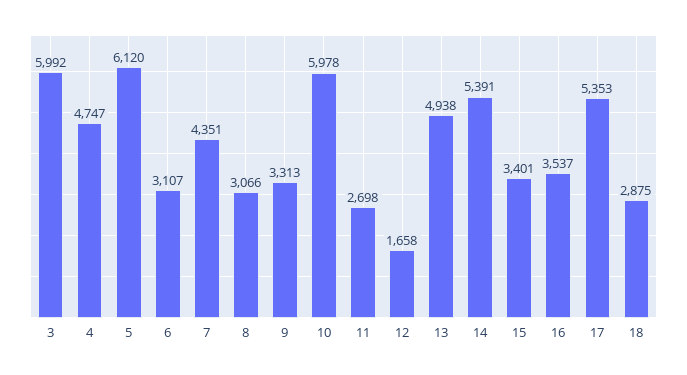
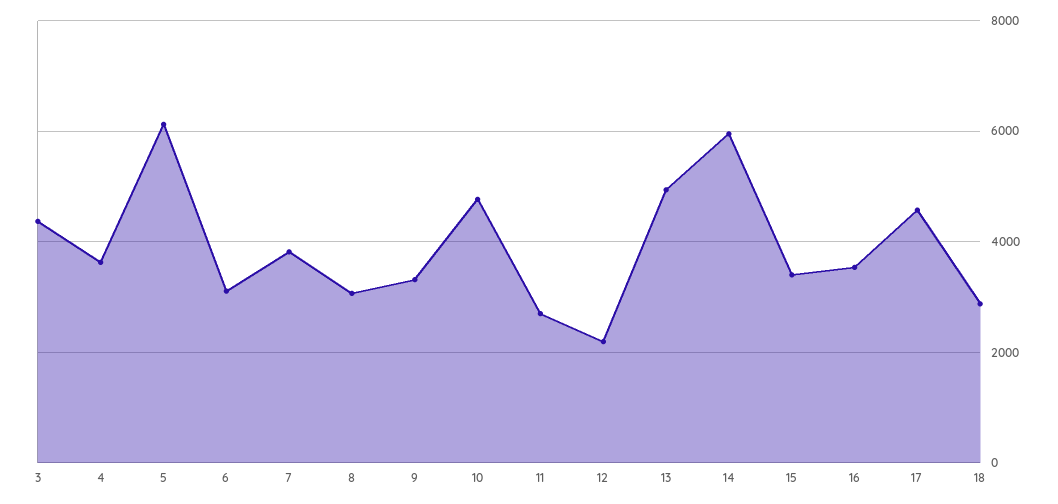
3: 5992 -> 4400
4: 4747 -> 3600
7: 4351 -> 3800
10: 5978 -> 4800
12: 1658 -> 2200
14: 5391 -> 6000
17: 5353 -> 4600

